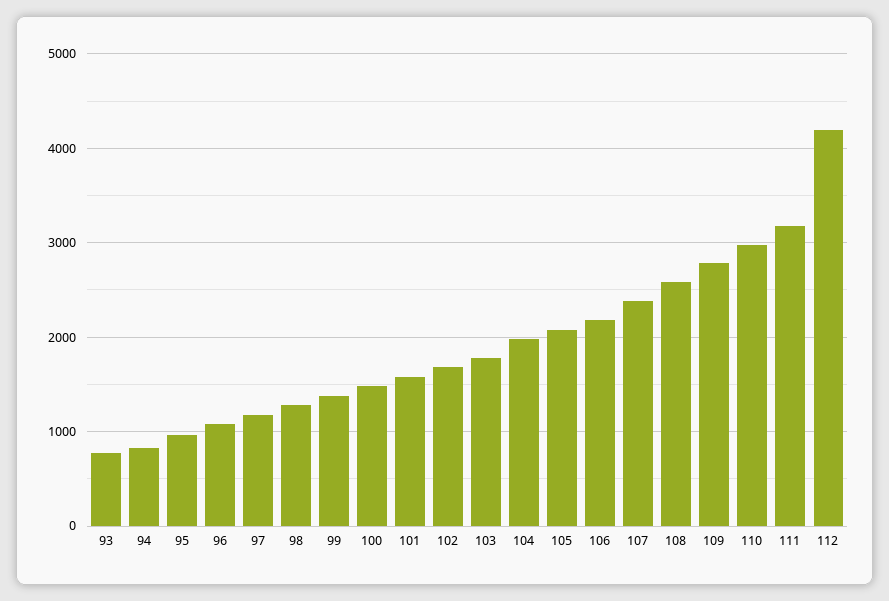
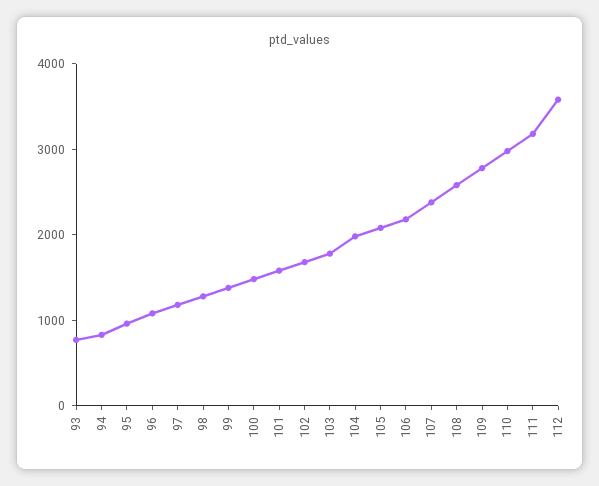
112: 4200 -> 3600

